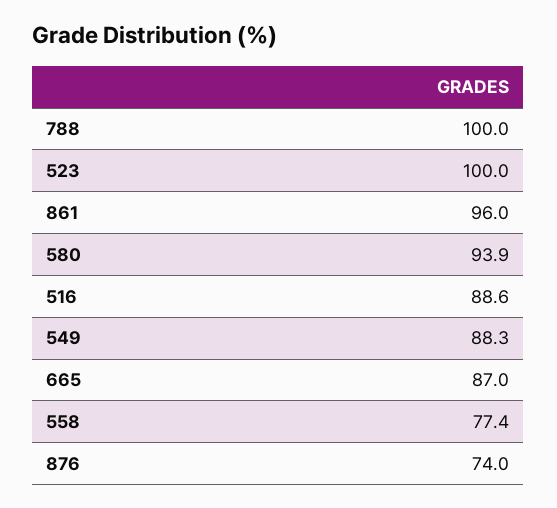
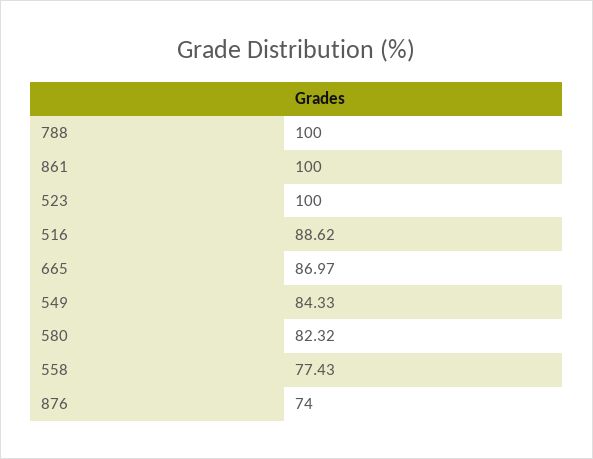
861: 96 -> 100
580: 93.9 -> 82.32
549: 88.3 -> 84.33

